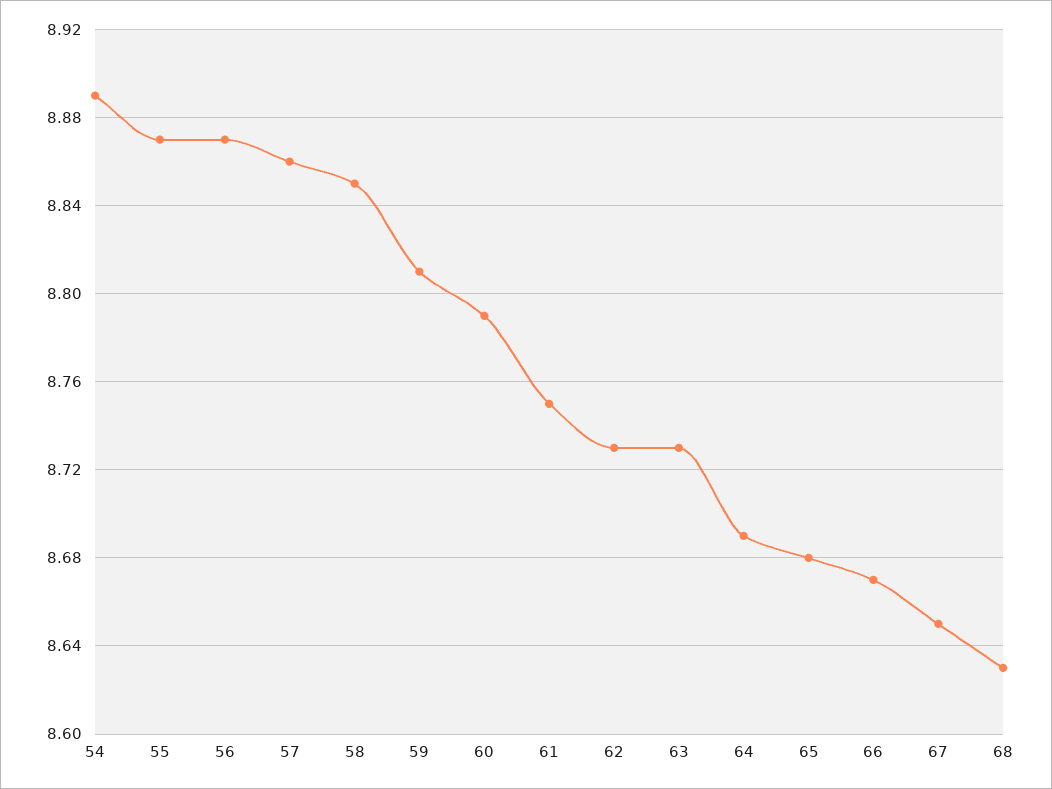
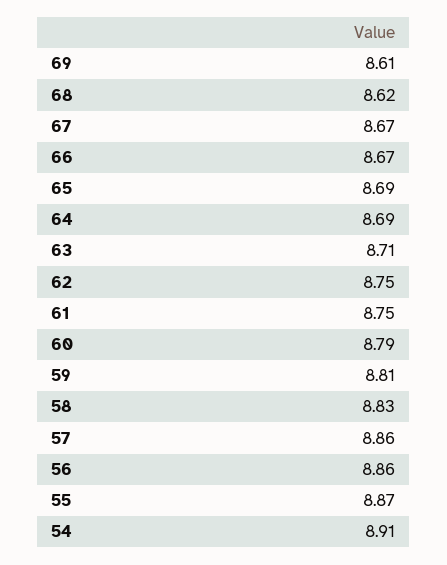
54: 8.89 -> 8.91
56: 8.87 -> 8.86
58: 8.85 -> 8.83
62: 8.73 -> 8.75
63: 8.73 -> 8.71
65: 8.68 -> 8.69
67: 8.65 -> 8.67
68: 8.63 -> 8.62
69: none -> 8.61

